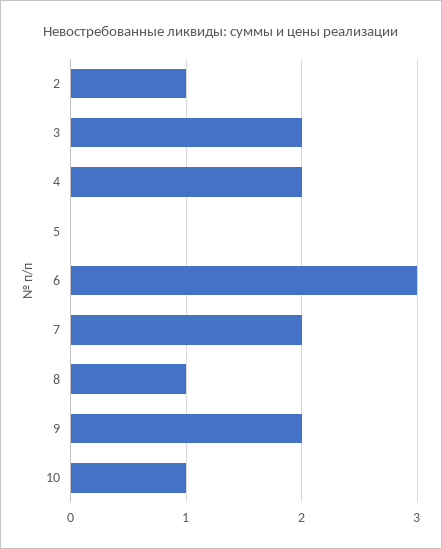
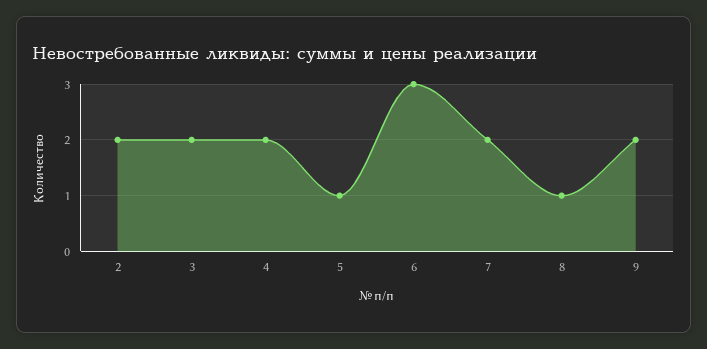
2: 1 -> 2
5: 0 -> 1
10: 1 -> none

